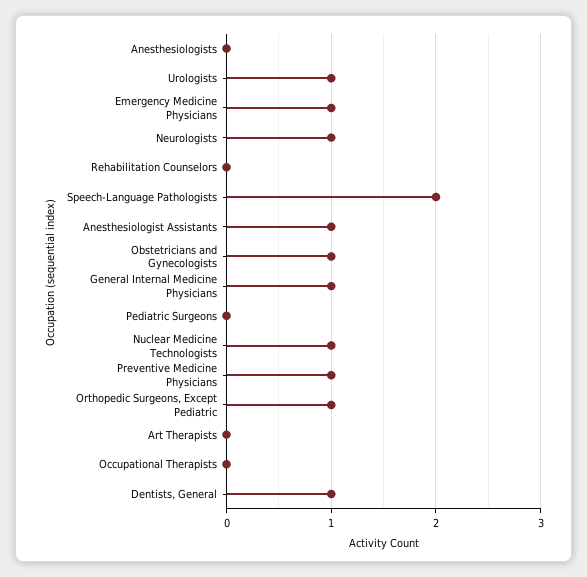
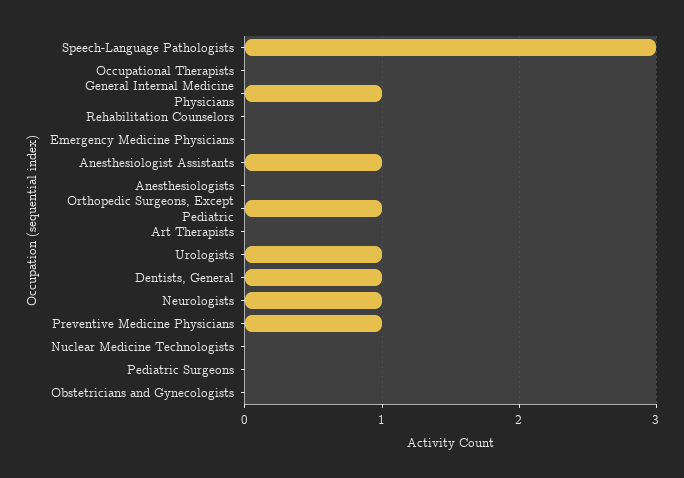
Emergency Medicine Physicians: 1 -> 0
Speech-Language Pathologists: 2 -> 3
Obstetricians and Gynecologists: 1 -> 0
Nuclear Medicine Technologists: 1 -> 0

